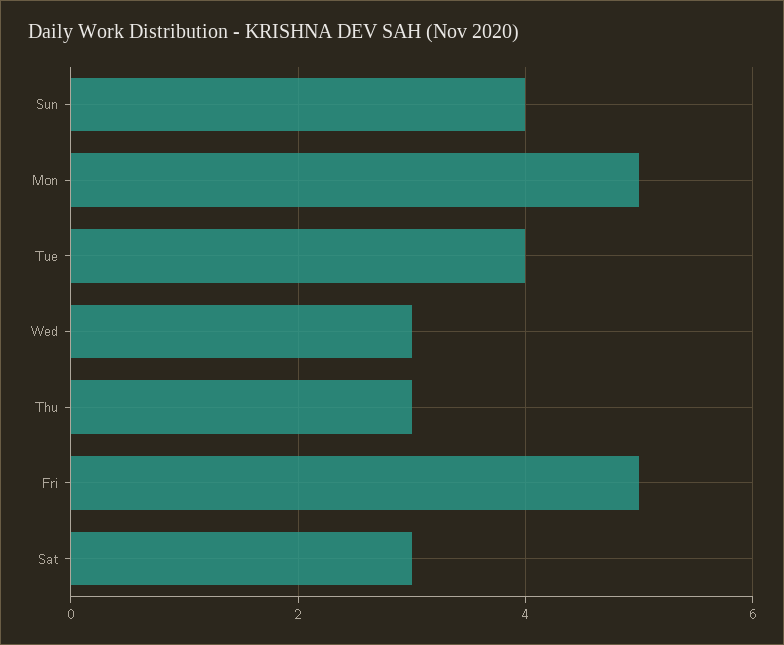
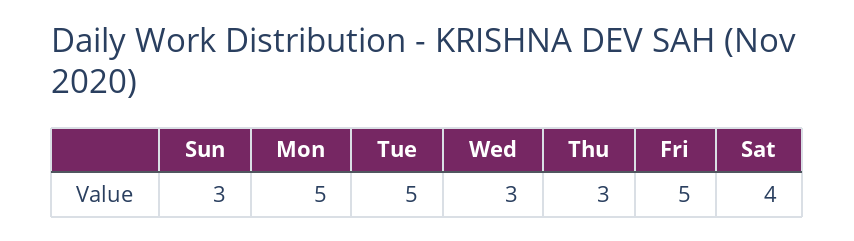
Sun: 4 -> 3
Tue: 4 -> 5
Sat: 3 -> 4

